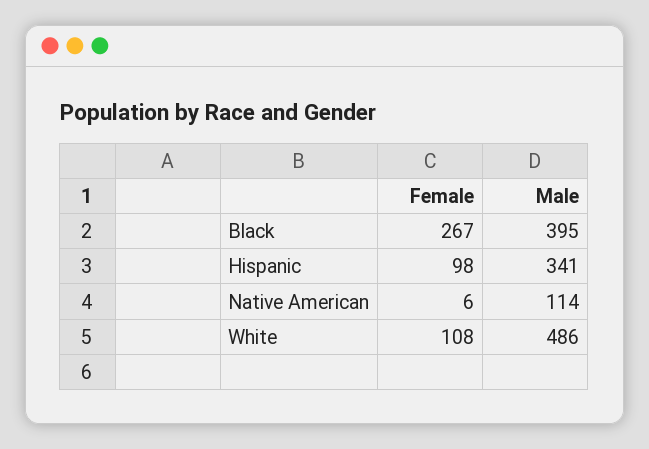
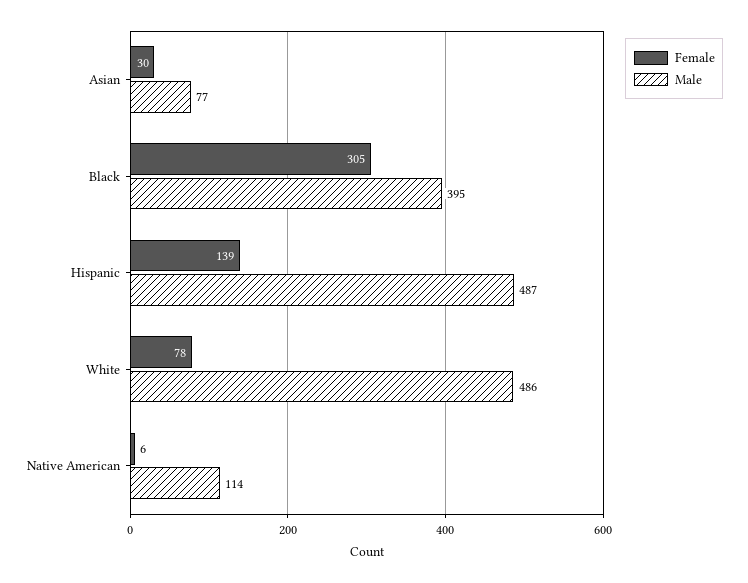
Female, Black: 267 -> 305
Female, Hispanic: 98 -> 139
Male, Hispanic: 341 -> 487
Female, White: 108 -> 78
Female, Asian: none -> 30
Male, Asian: none -> 77

